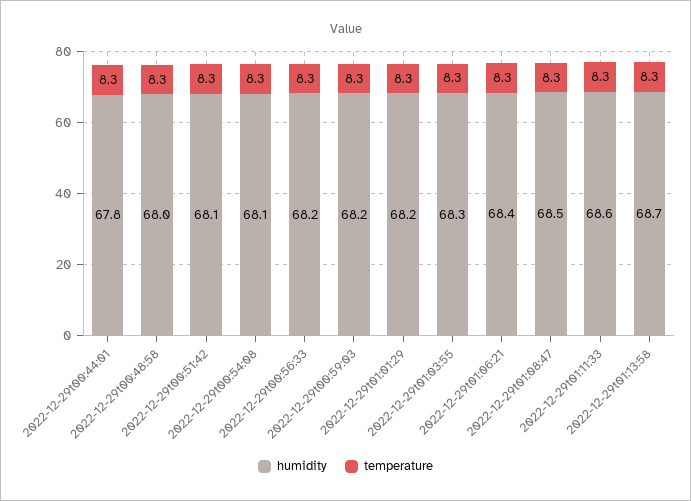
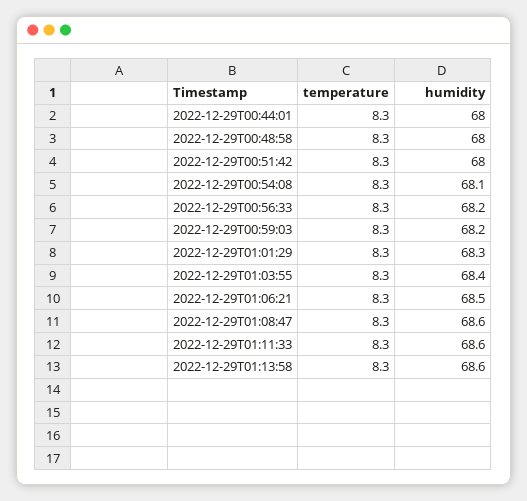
humidity, 2022-12-29t00:44:01: 67.8 -> 68
humidity, 2022-12-29t00:51:42: 68.1 -> 68
humidity, 2022-12-29t01:01:29: 68.2 -> 68.3
humidity, 2022-12-29t01:03:55: 68.3 -> 68.4
humidity, 2022-12-29t01:06:21: 68.4 -> 68.5
humidity, 2022-12-29t01:08:47: 68.5 -> 68.6
humidity, 2022-12-29t01:13:58: 68.7 -> 68.6

